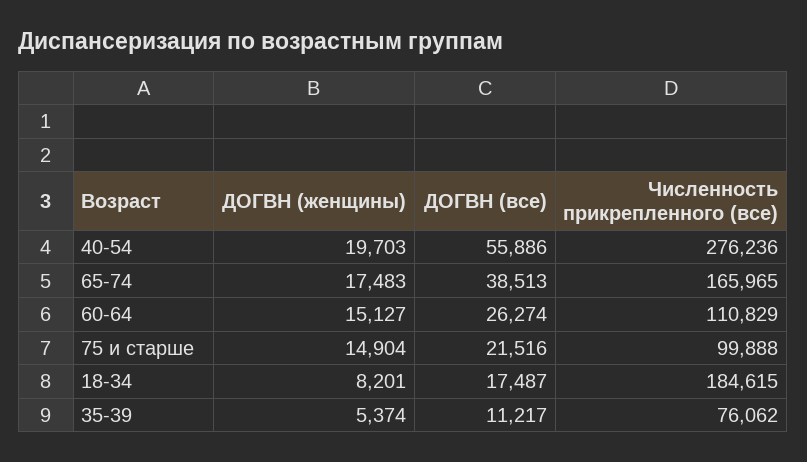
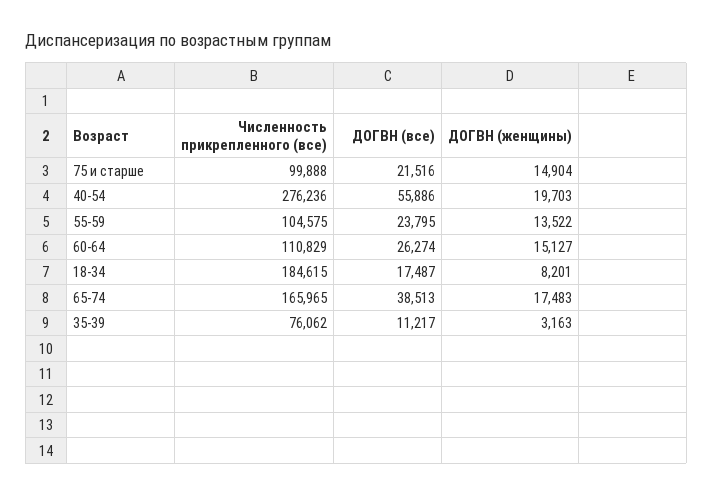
ДОГВН (женщины), 35-39: 5374 -> 3163
Численность прикрепленного (все), 55-59: none -> 104575
ДОГВН (все), 55-59: none -> 23795
ДОГВН (женщины), 55-59: none -> 13522

